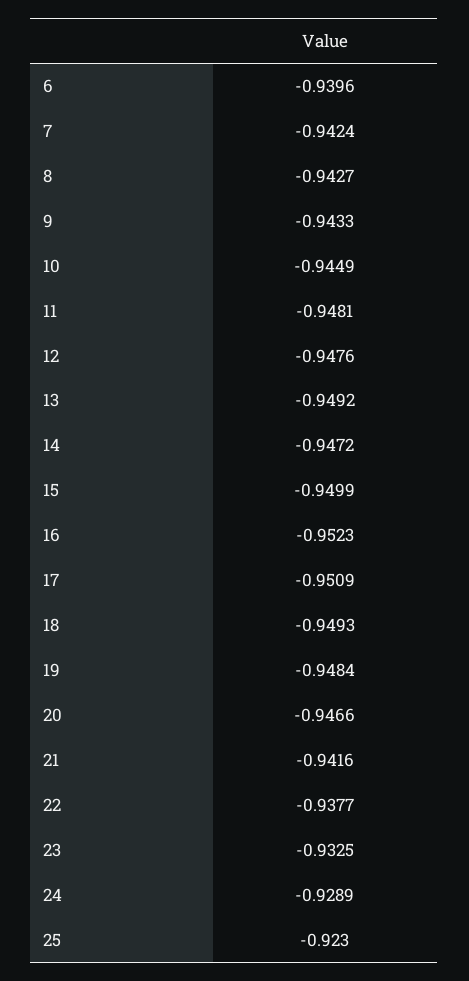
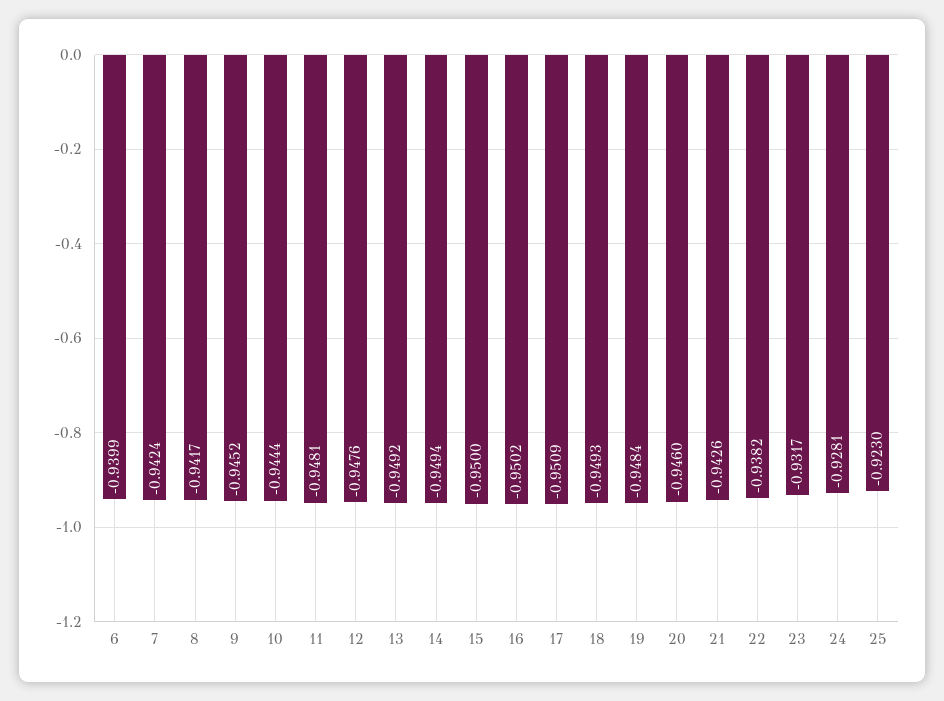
6: -0.9396 -> -0.9399
8: -0.9427 -> -0.9417
9: -0.9433 -> -0.9452
10: -0.9449 -> -0.9444
14: -0.9472 -> -0.9494
15: -0.9499 -> -0.95
16: -0.9523 -> -0.9502
20: -0.9466 -> -0.946
21: -0.9416 -> -0.9426
22: -0.9377 -> -0.9382
23: -0.9325 -> -0.9317
24: -0.9289 -> -0.9281

